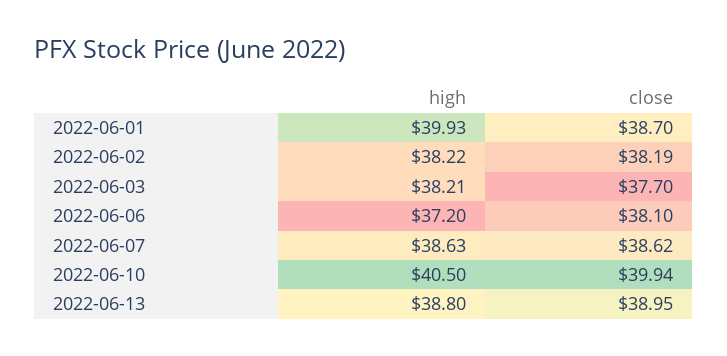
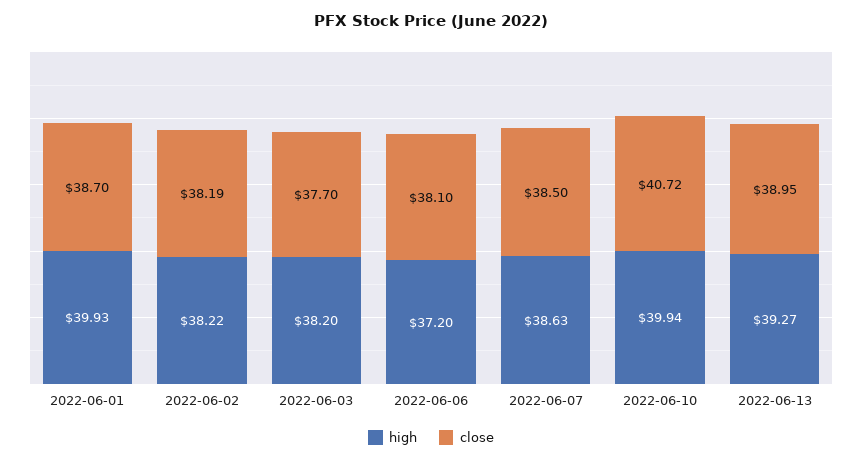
high, 2022-06-03: 38.21 -> 38.2
close, 2022-06-07: 38.62 -> 38.5
high, 2022-06-10: 40.5 -> 39.94
close, 2022-06-10: 39.94 -> 40.72
high, 2022-06-13: 38.8 -> 39.27

